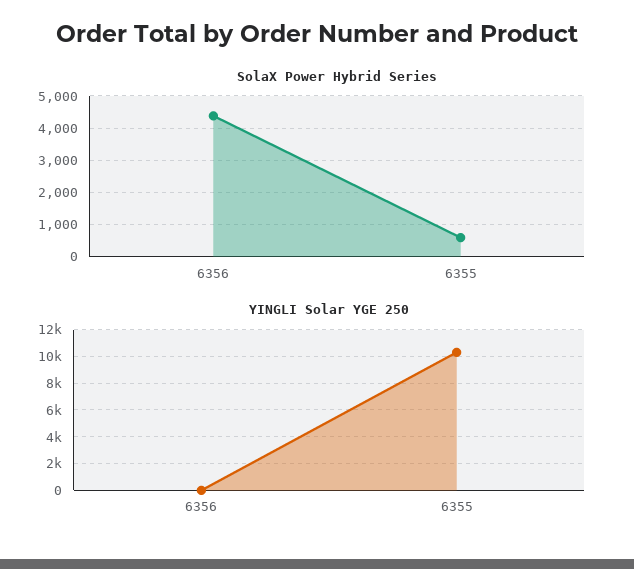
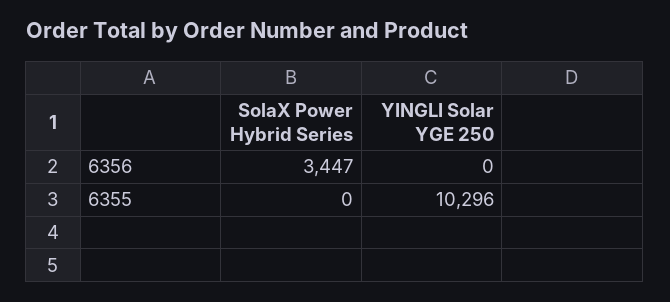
SolaX Power Hybrid Series, 6356: 4400 -> 3447
SolaX Power Hybrid Series, 6355: 600 -> 0

